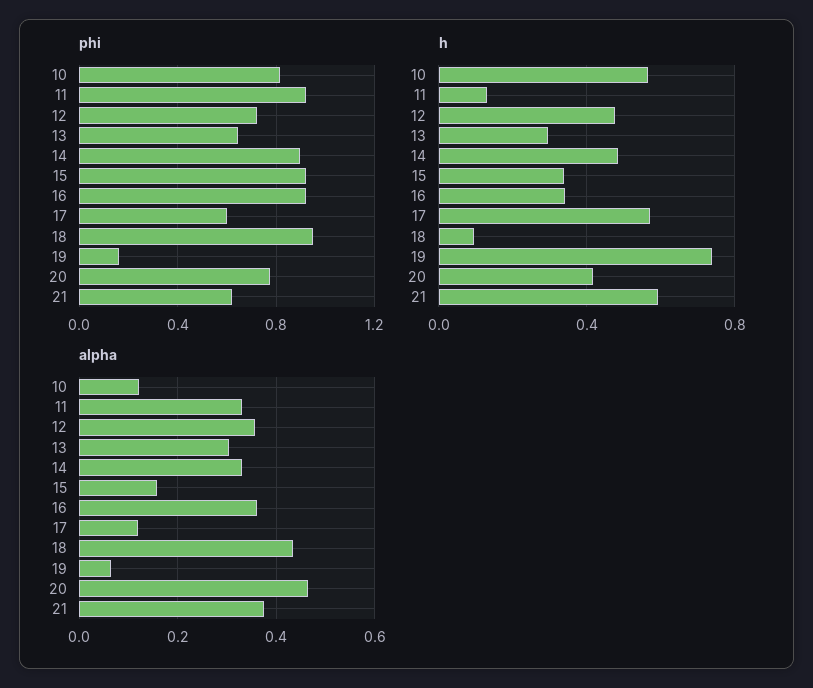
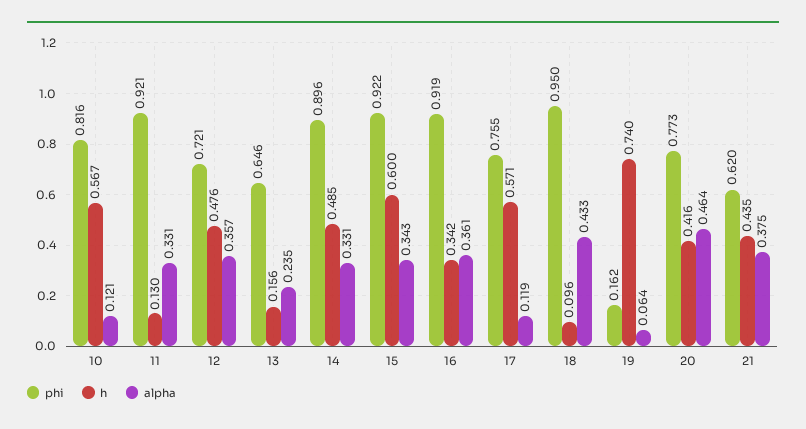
phi, 17: 0.6 -> 0.755
h, 13: 0.3 -> 0.156
h, 15: 0.35 -> 0.6
h, 21: 0.6 -> 0.435
alpha, 13: 0.3 -> 0.235
alpha, 15: 0.16 -> 0.343

